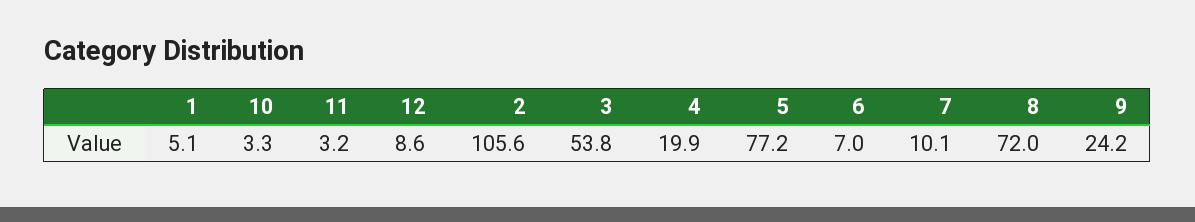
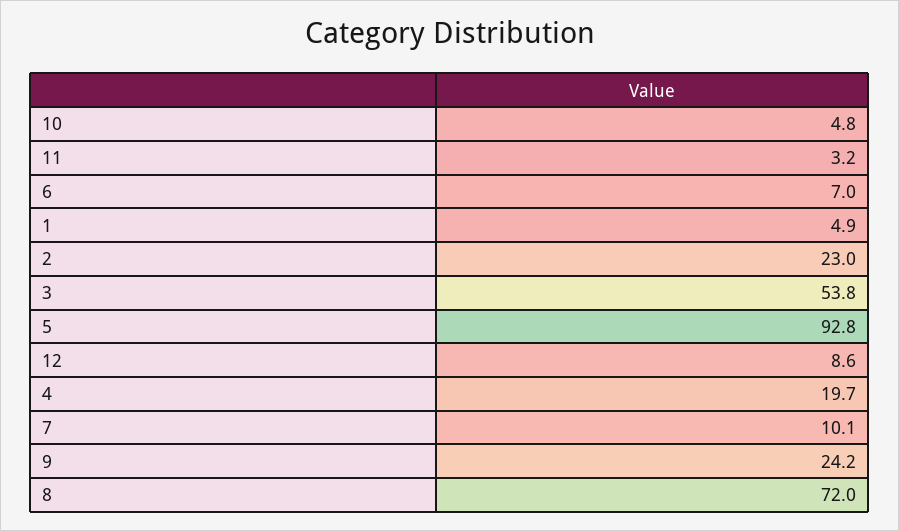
1: 5.1 -> 4.9
10: 3.3 -> 4.8
2: 105.6 -> 23
4: 19.9 -> 19.7
5: 77.2 -> 92.8

